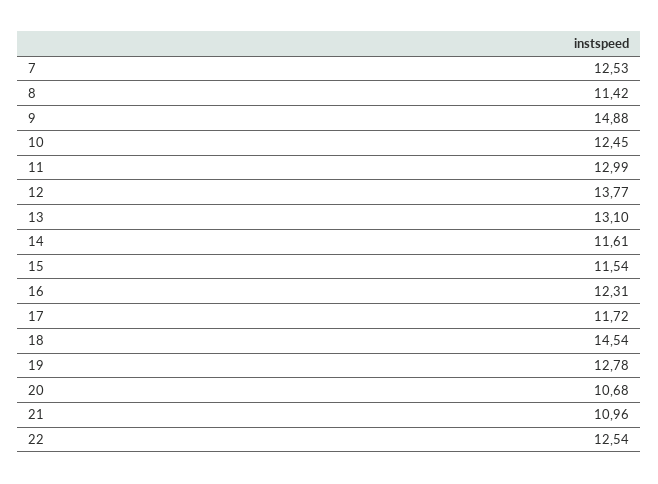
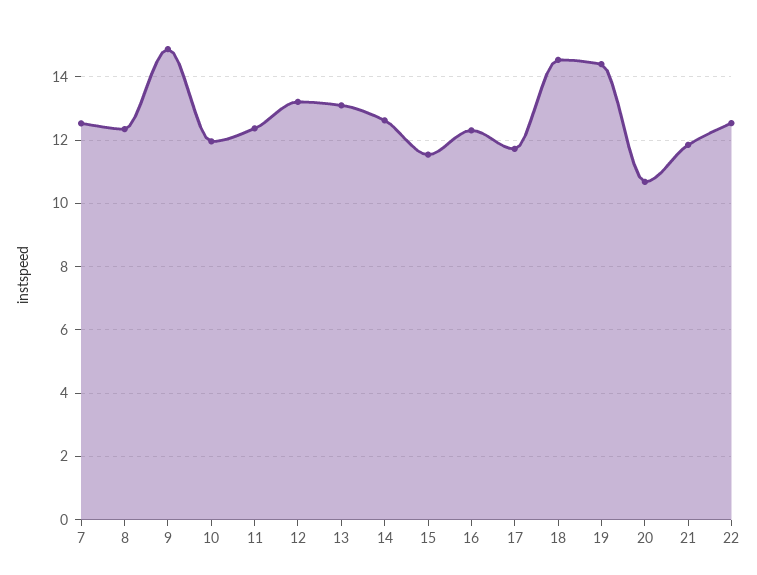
8: 11.42 -> 12.4
10: 12.45 -> 12
11: 12.99 -> 12.4
12: 13.77 -> 13.2
14: 11.61 -> 12.6
19: 12.78 -> 14.4
21: 10.96 -> 11.8

